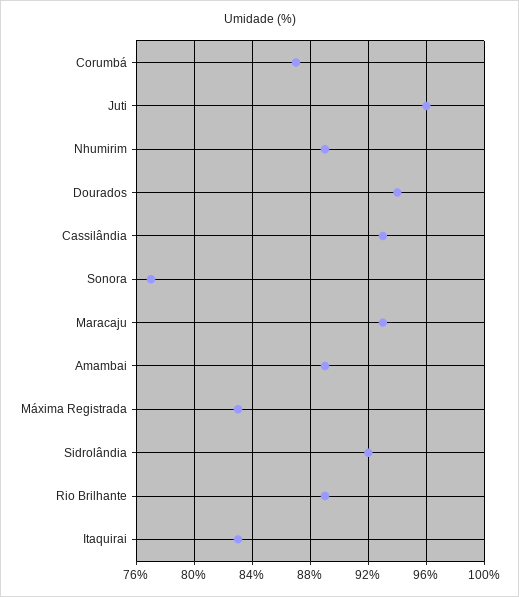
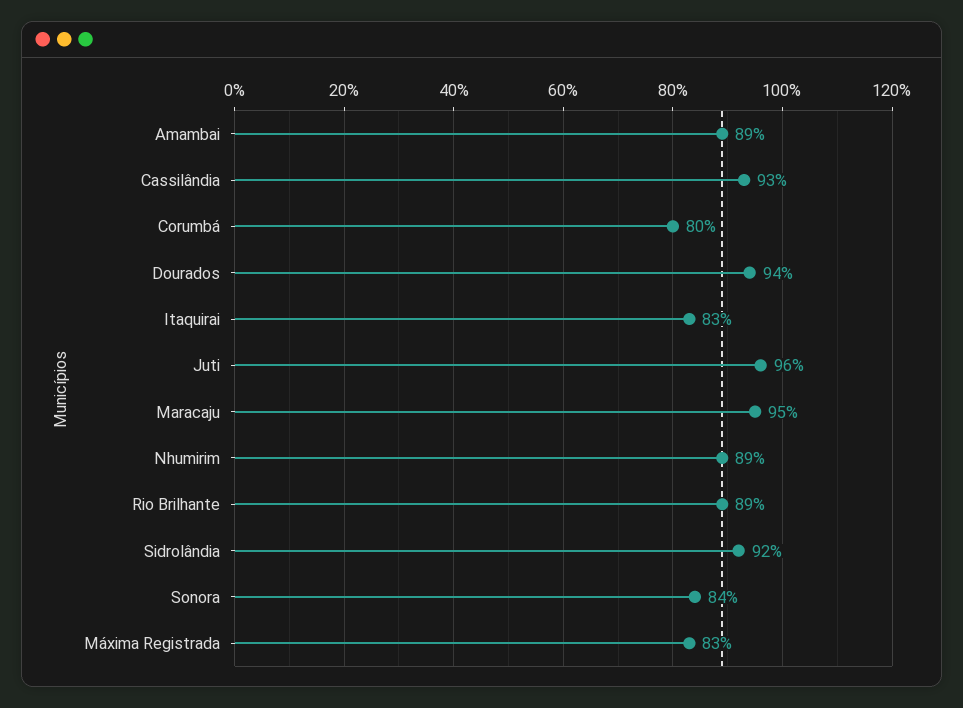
Corumbá: 87 -> 80
Sonora: 77 -> 84
Maracaju: 93 -> 95

